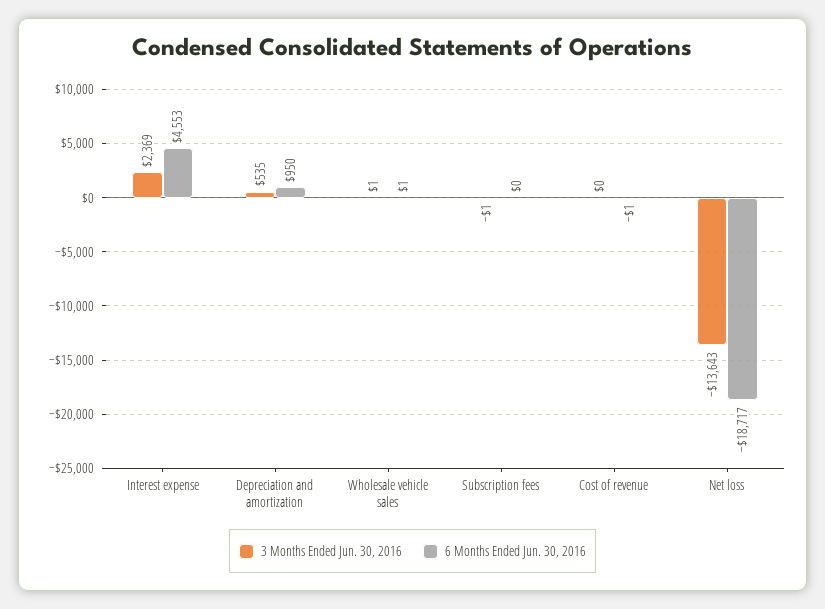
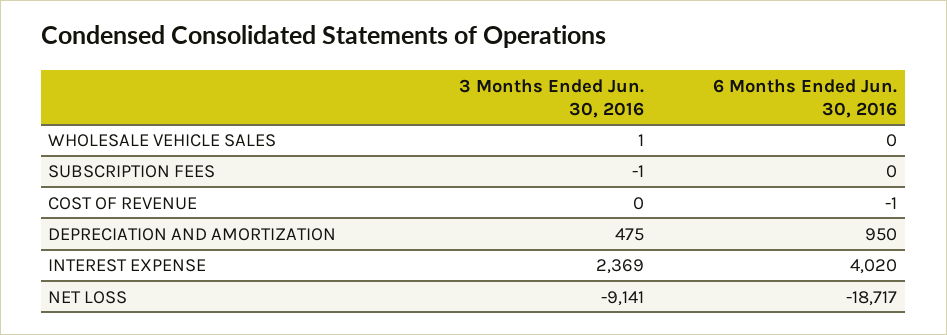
6 Months Ended Jun. 30, 2016, Interest expense: 4553 -> 4020
3 Months Ended Jun. 30, 2016, Depreciation and amortization: 535 -> 475
6 Months Ended Jun. 30, 2016, Wholesale vehicle sales: 1 -> 0
3 Months Ended Jun. 30, 2016, Net loss: -13643 -> -9141

